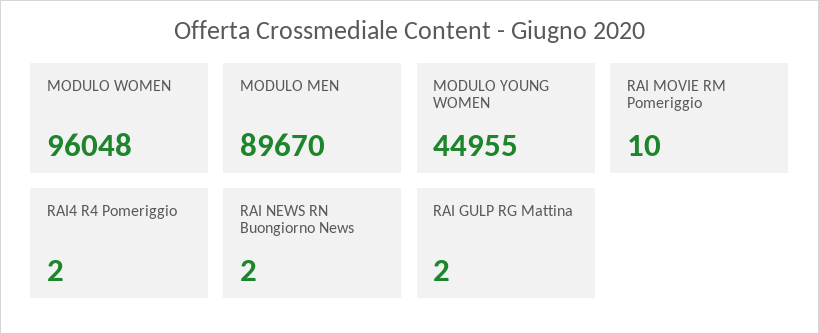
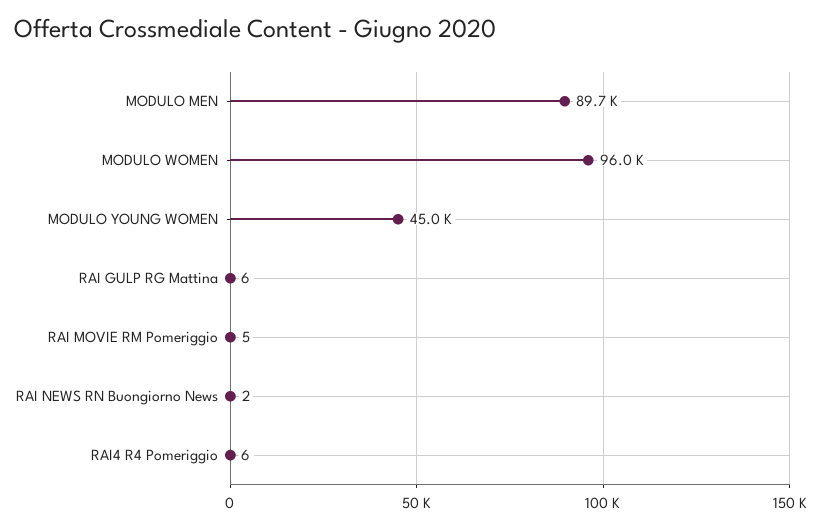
RAI MOVIE RM Pomeriggio: 10 -> 5
RAI4 R4 Pomeriggio: 2 -> 6
RAI GULP RG Mattina: 2 -> 6

